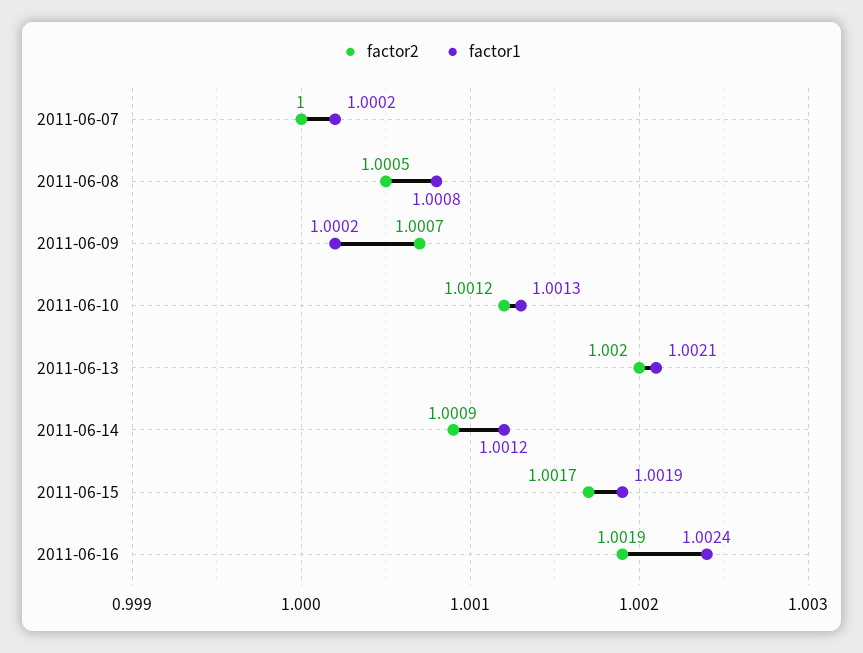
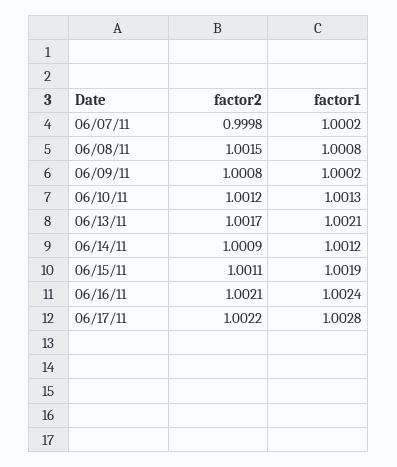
factor2, 2011-06-07: 1 -> 0.9998
factor2, 2011-06-08: 1.0005 -> 1.0015
factor2, 2011-06-09: 1.0007 -> 1.0008
factor2, 2011-06-13: 1.002 -> 1.0017
factor2, 2011-06-15: 1.0017 -> 1.0011
factor2, 2011-06-16: 1.0019 -> 1.0021
factor2, 06/17/11: none -> 1.0022
factor1, 06/17/11: none -> 1.0028

